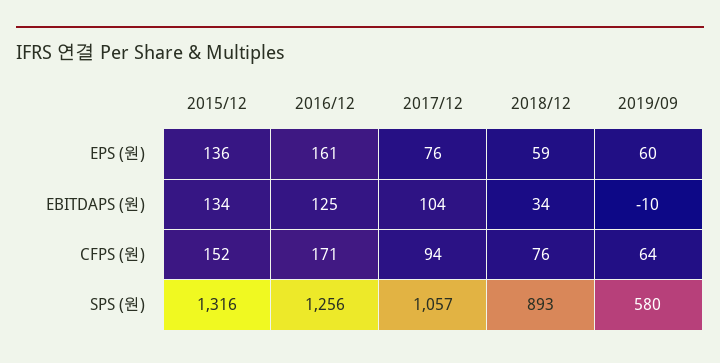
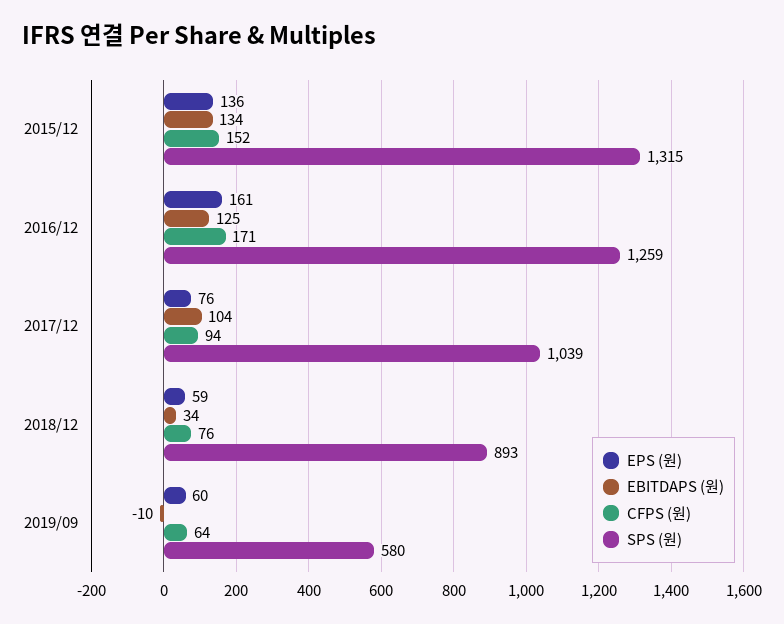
SPS (원), 2015/12: 1316 -> 1315
SPS (원), 2016/12: 1256 -> 1259
SPS (원), 2017/12: 1057 -> 1039

